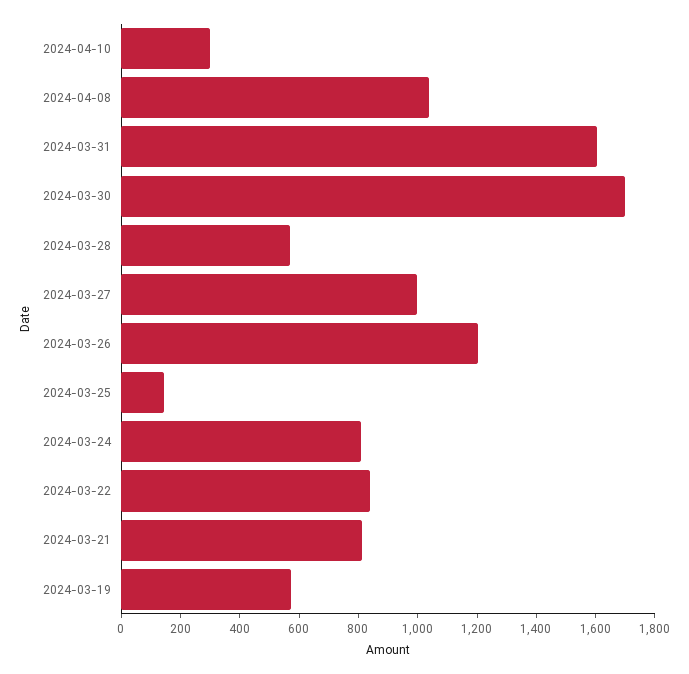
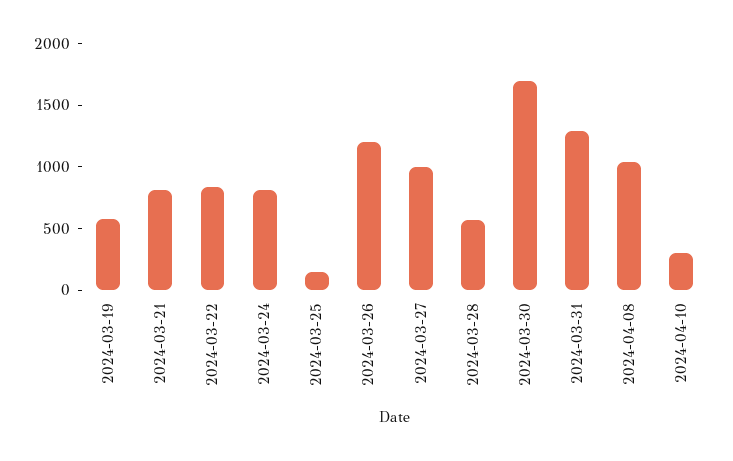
2024-03-31: 1600 -> 1300

